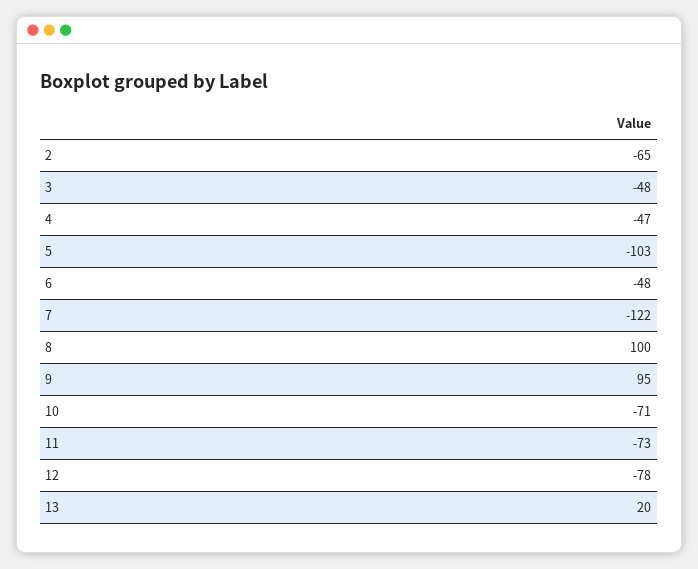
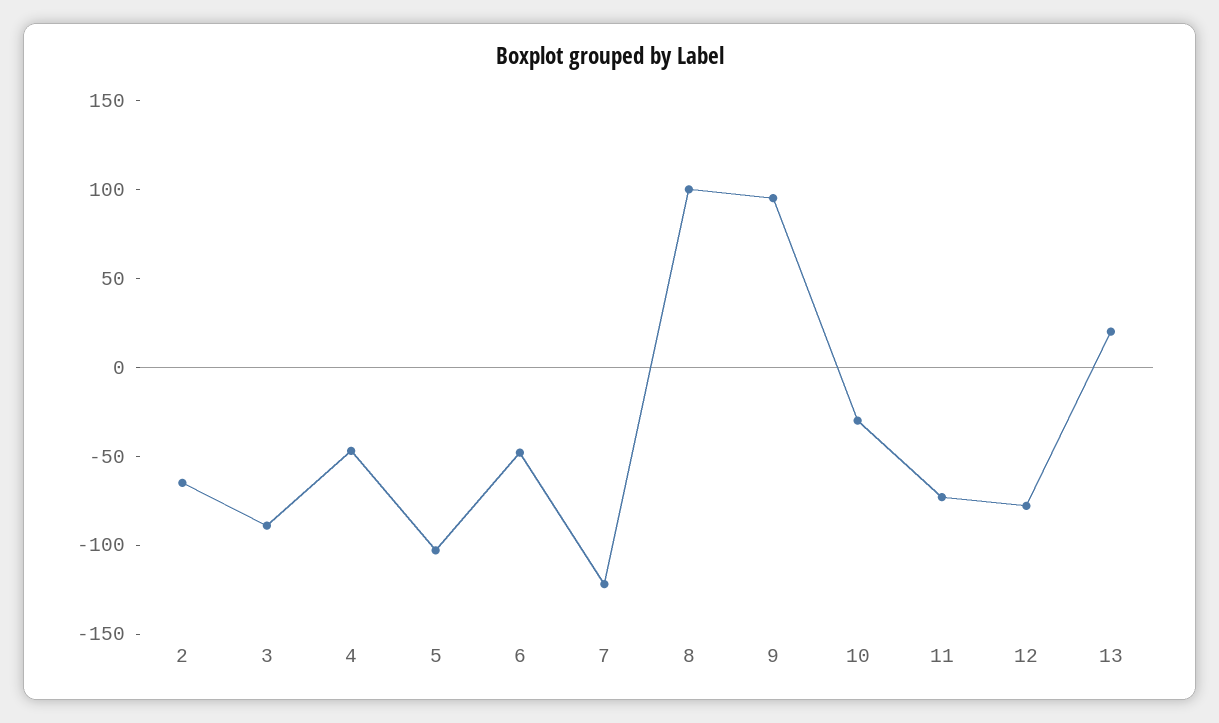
3: -48 -> -90
10: -71 -> -30

